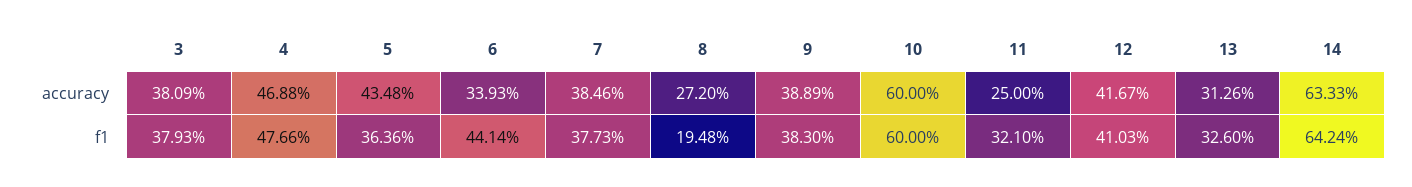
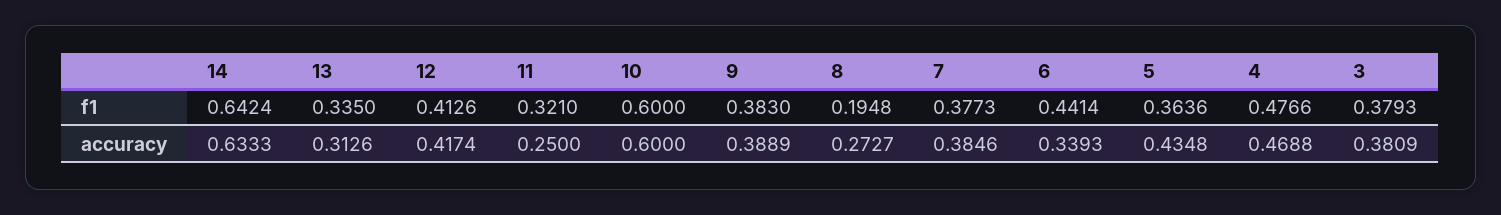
8, accuracy: 0.272 -> 0.2727
12, accuracy: 0.4167 -> 0.4174
12, f1: 0.4103 -> 0.4126
13, f1: 0.326 -> 0.335

